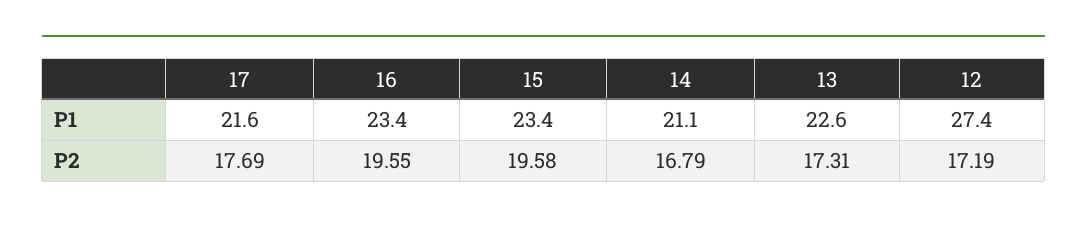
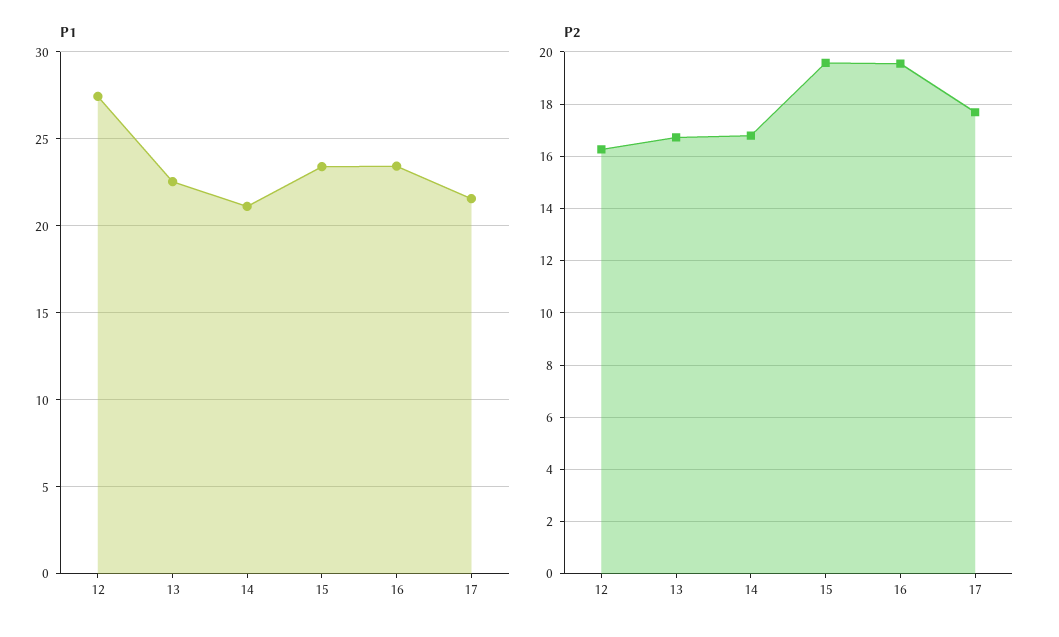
P2, 13: 17.31 -> 16.75
P2, 12: 17.19 -> 16.25

